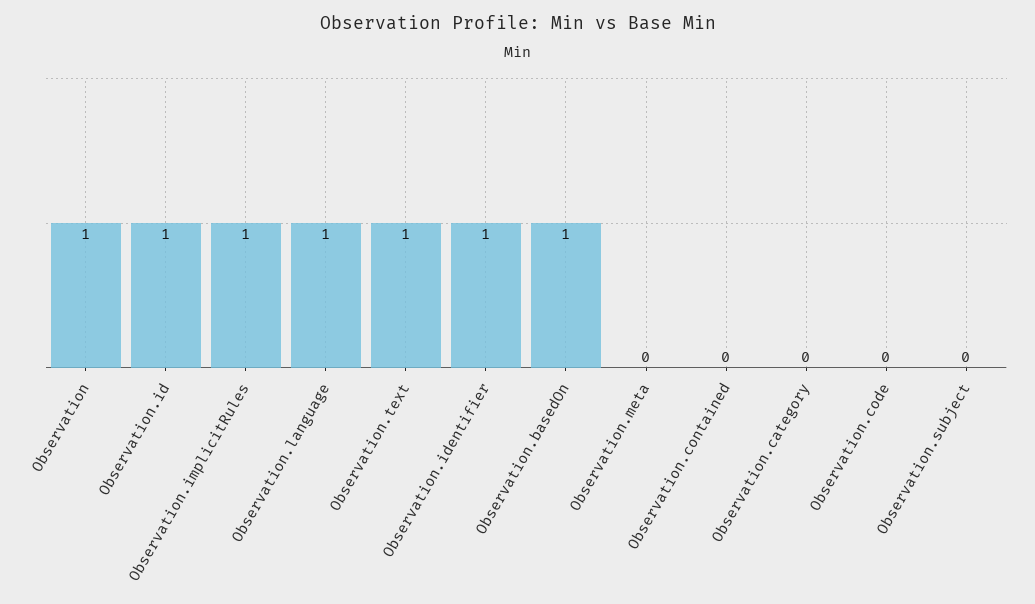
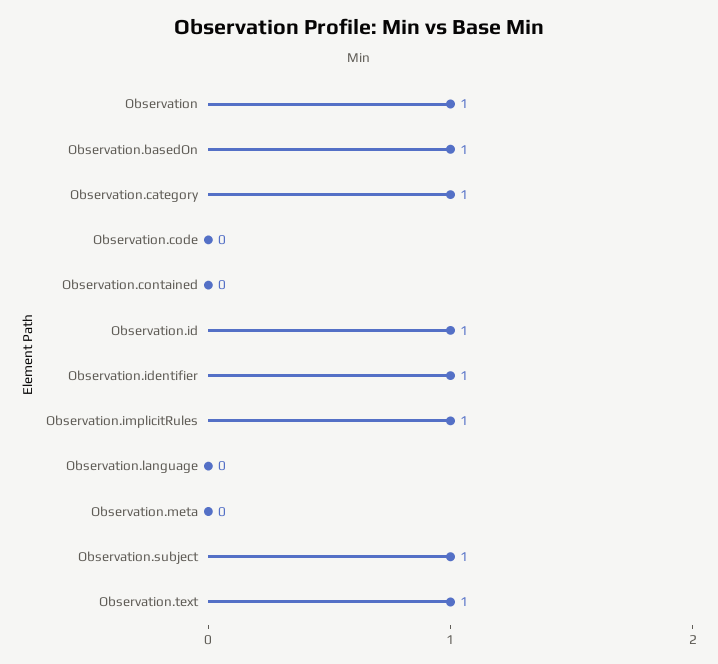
Observation.language: 1 -> 0
Observation.category: 0 -> 1
Observation.subject: 0 -> 1

